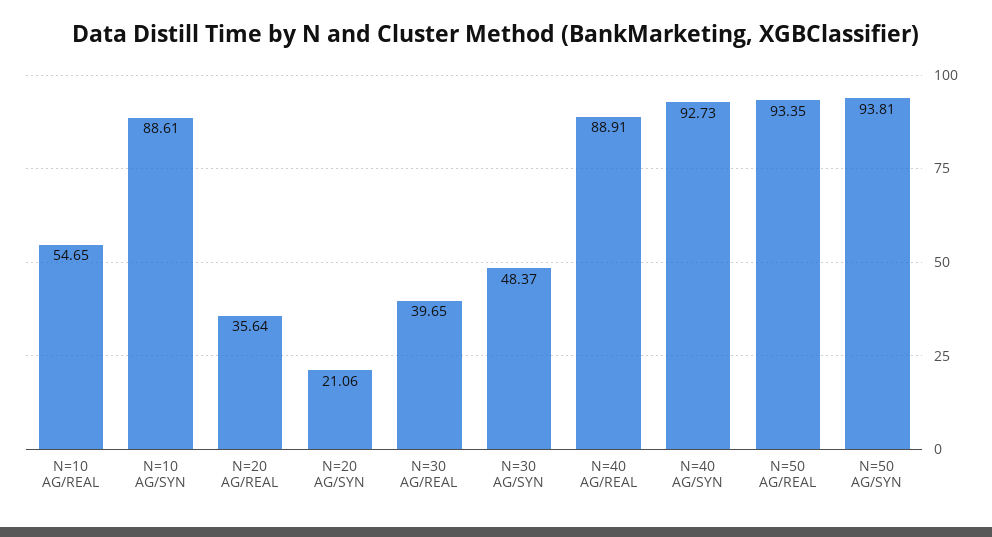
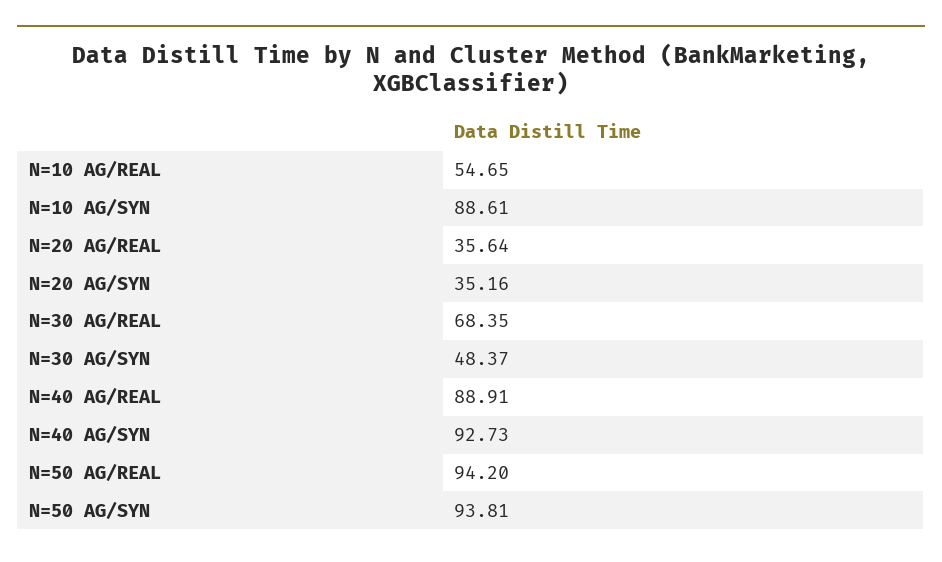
N=20 AG/SYN: 21.06 -> 35.16
N=30 AG/REAL: 39.65 -> 68.35
N=50 AG/REAL: 93.35 -> 94.2

